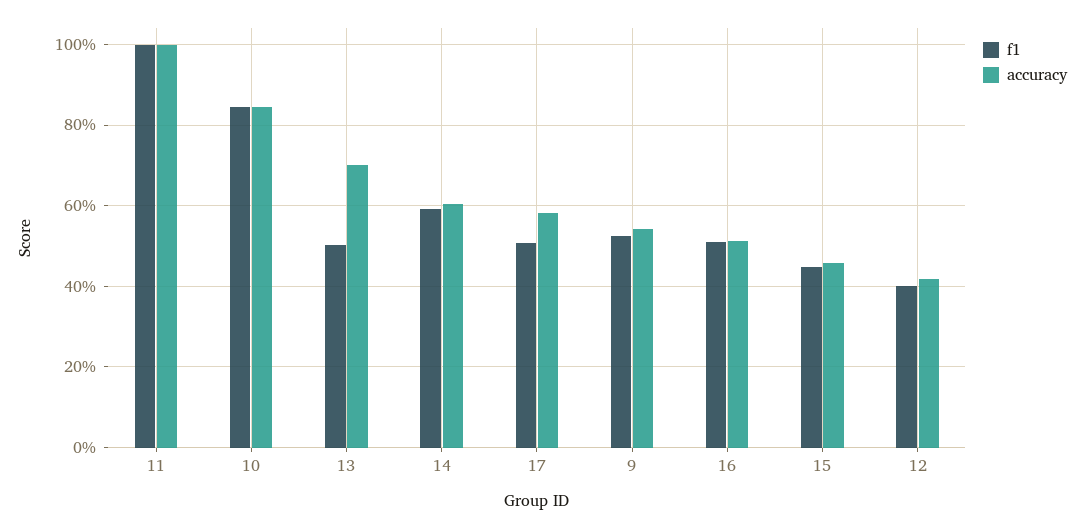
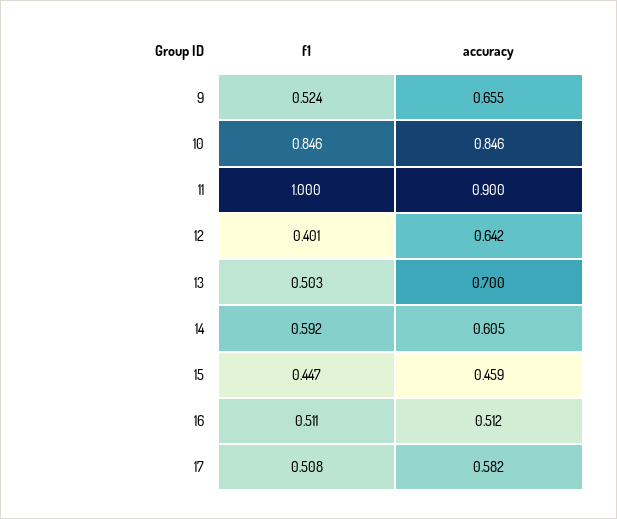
accuracy, 11: 1 -> 0.9
accuracy, 9: 0.54 -> 0.655
accuracy, 12: 0.42 -> 0.642

